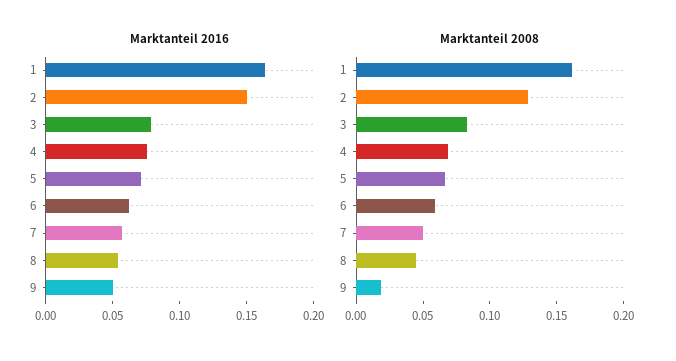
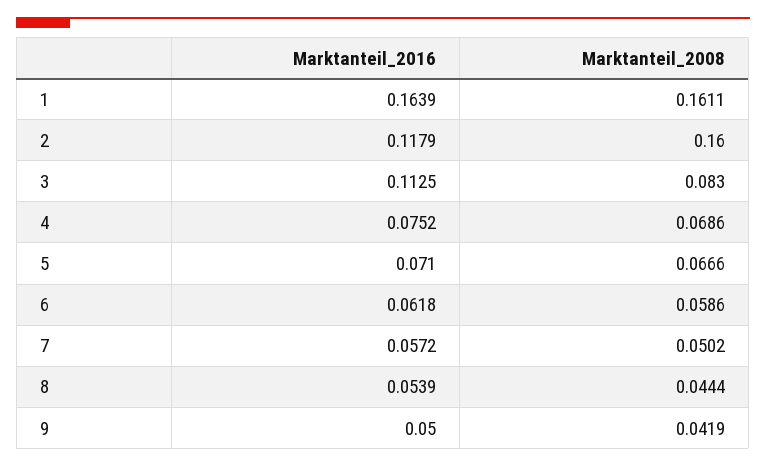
Marktanteil 2016, 2: 0.15 -> 0.1179
Marktanteil 2016, 3: 0.08 -> 0.1125
Marktanteil 2008, 2: 0.13 -> 0.16
Marktanteil 2008, 9: 0.02 -> 0.0419

